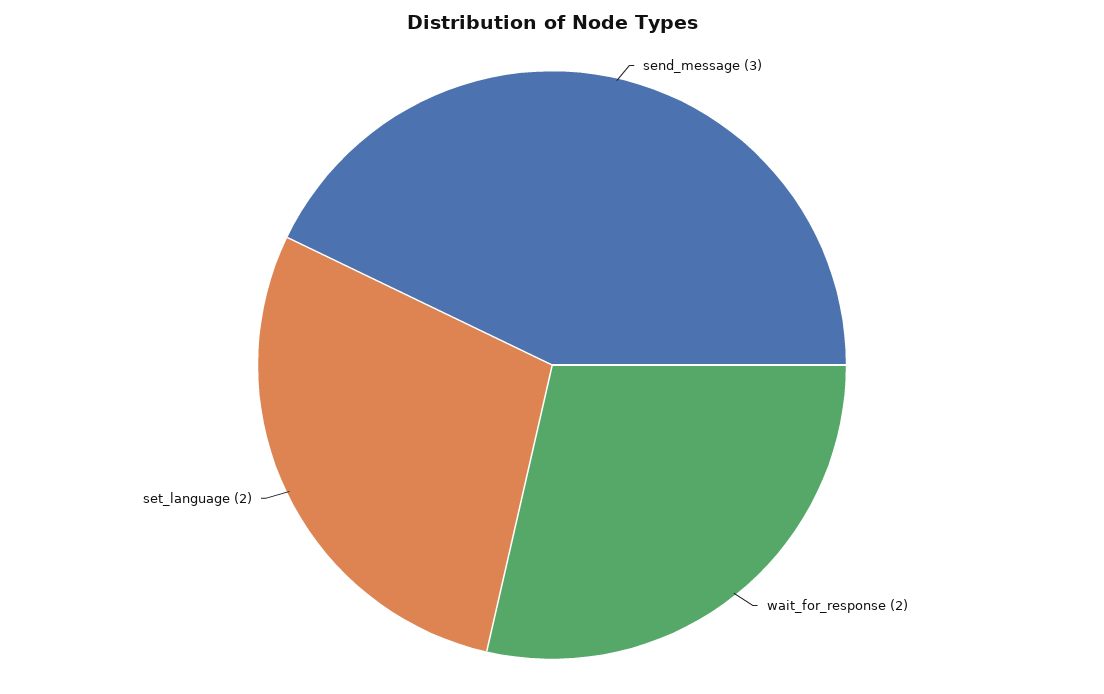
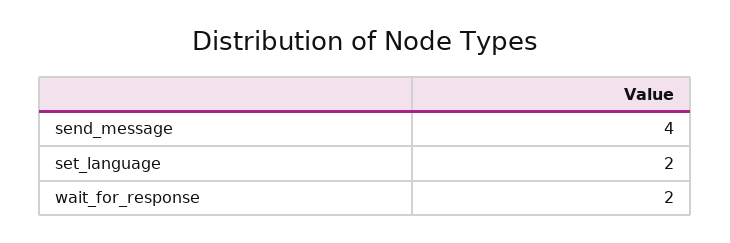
send_message: 3 -> 4

